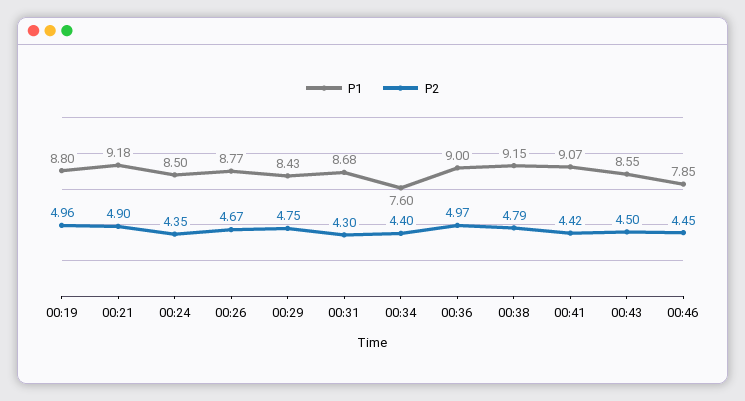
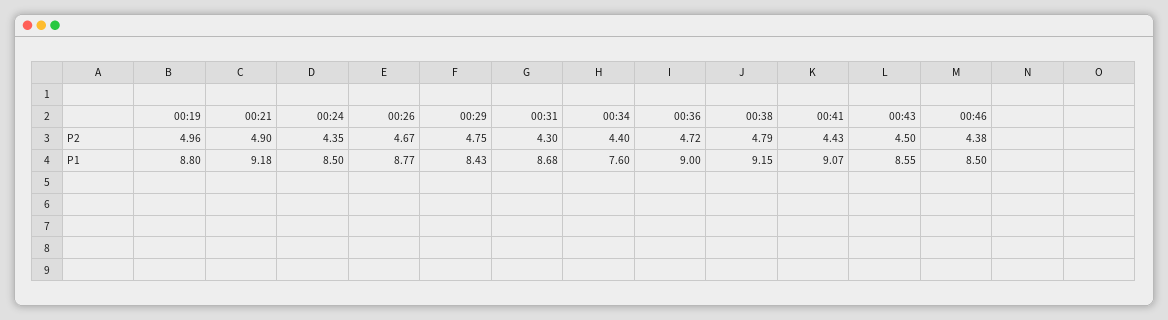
P2, 00:36: 4.97 -> 4.72
P2, 00:41: 4.42 -> 4.43
P1, 00:46: 7.85 -> 8.5
P2, 00:46: 4.45 -> 4.38

